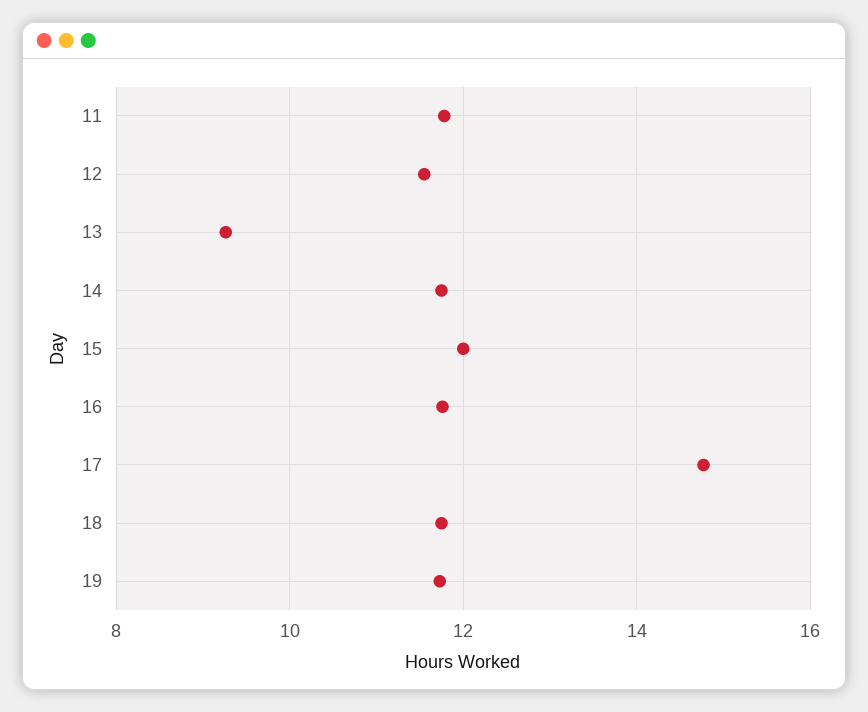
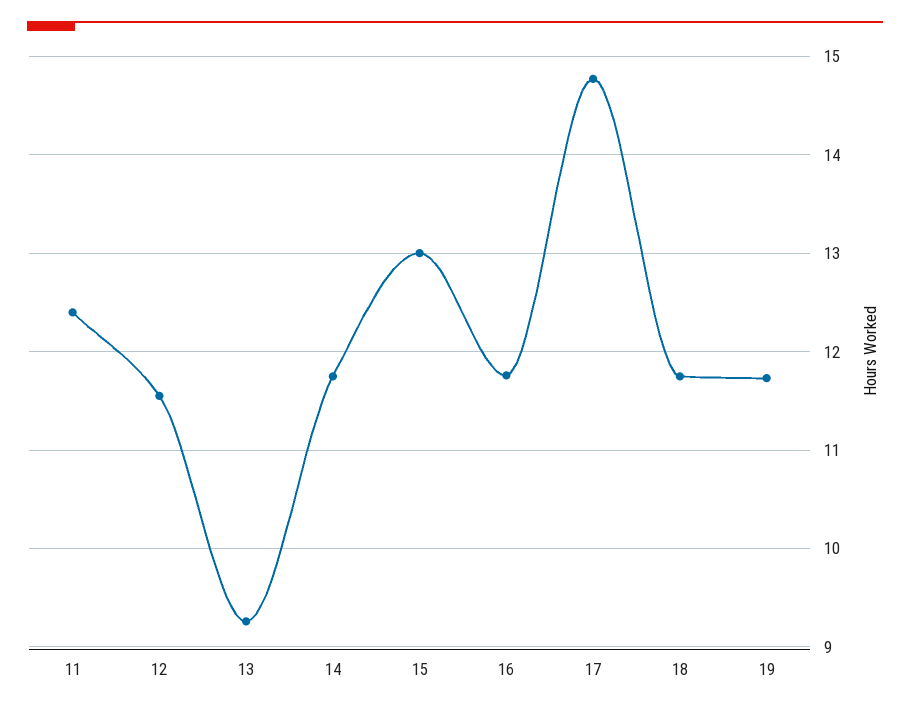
11: 11.8 -> 12.4
15: 12 -> 13

